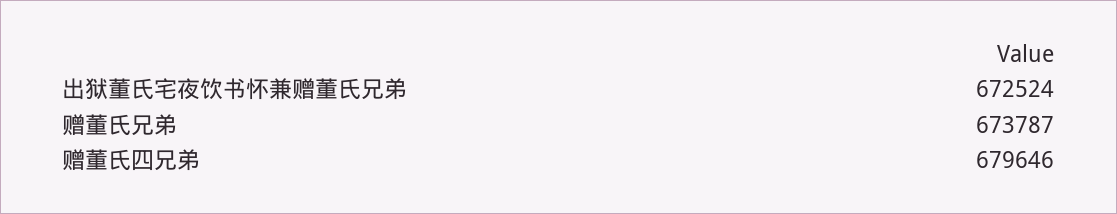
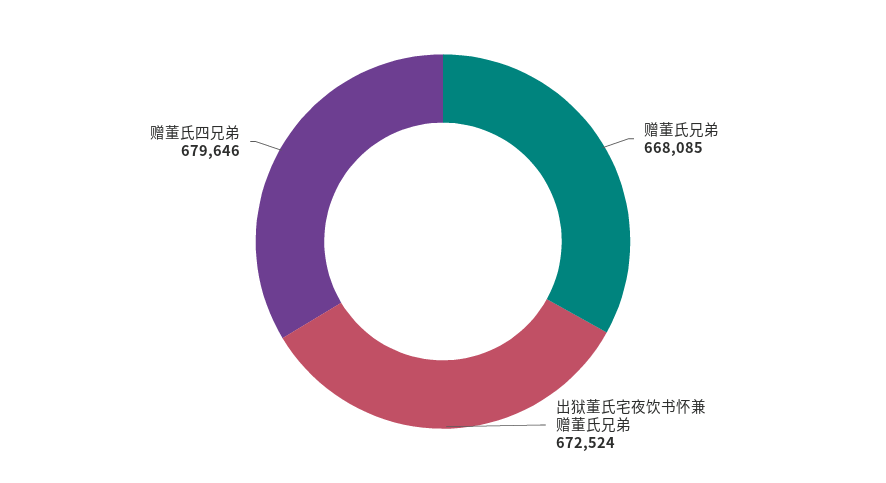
赠董氏兄弟: 673787 -> 668085

